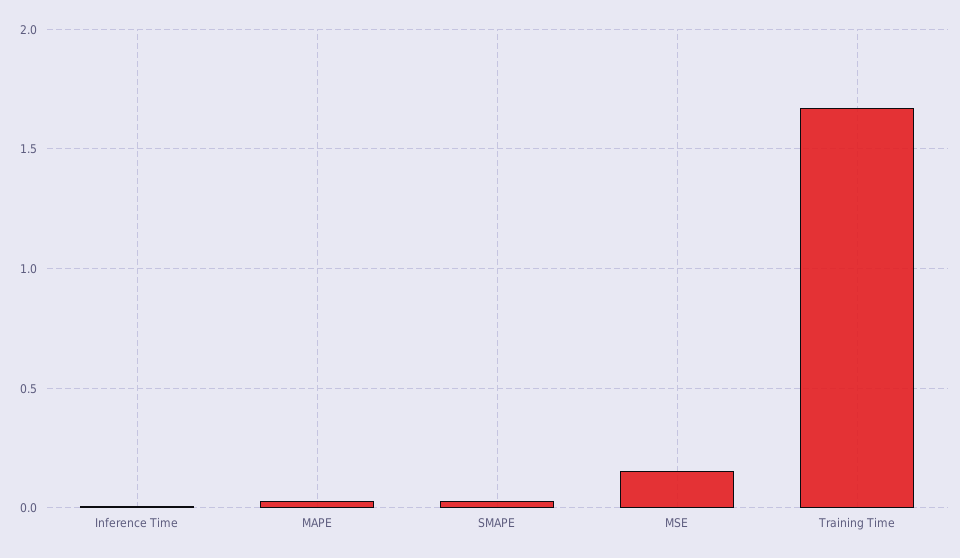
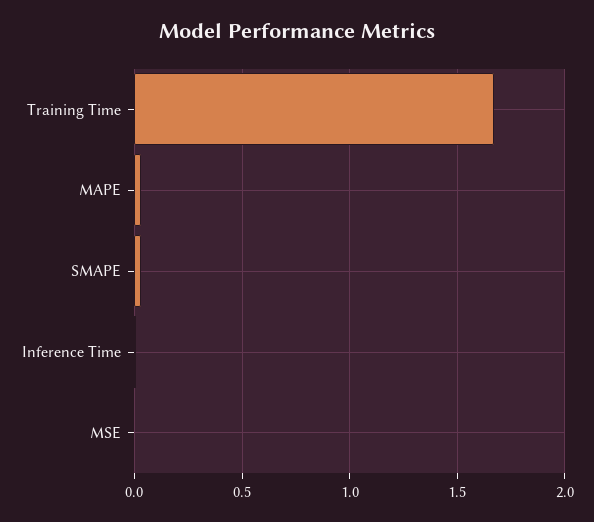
MSE: 0.15 -> 0

